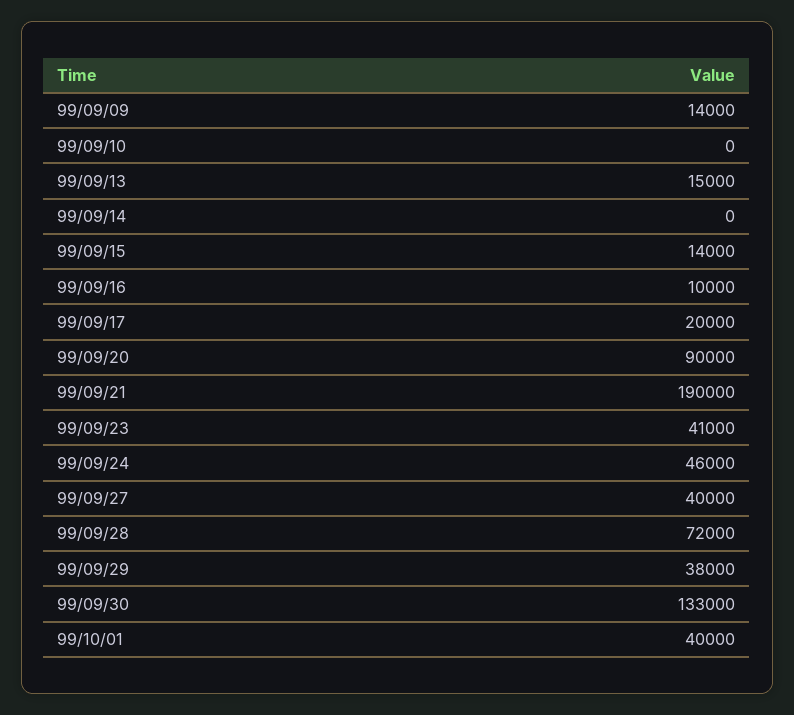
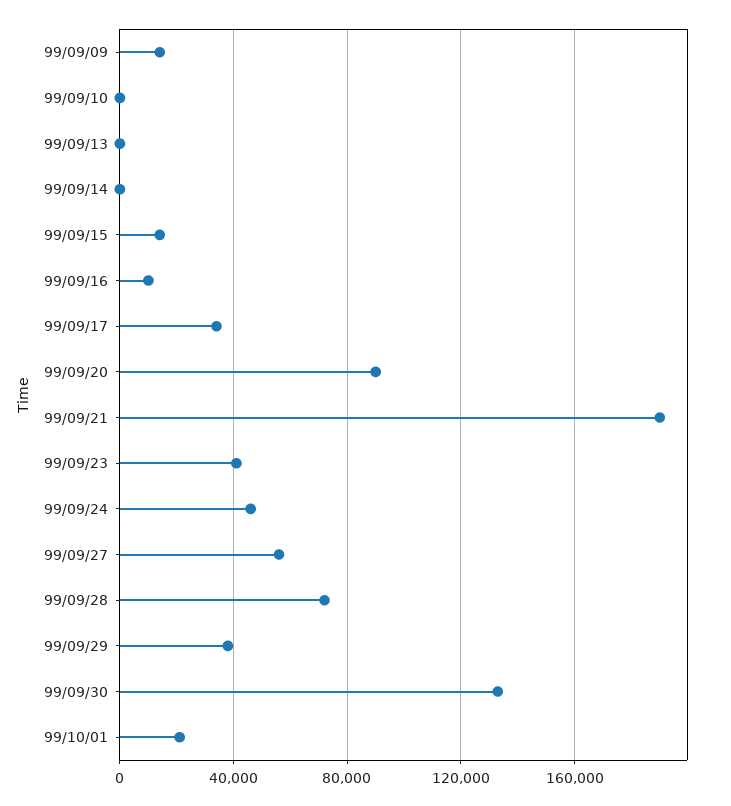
99/09/13: 15000 -> 0
99/09/17: 20000 -> 35000
99/09/27: 40000 -> 55000
99/10/01: 40000 -> 20000

